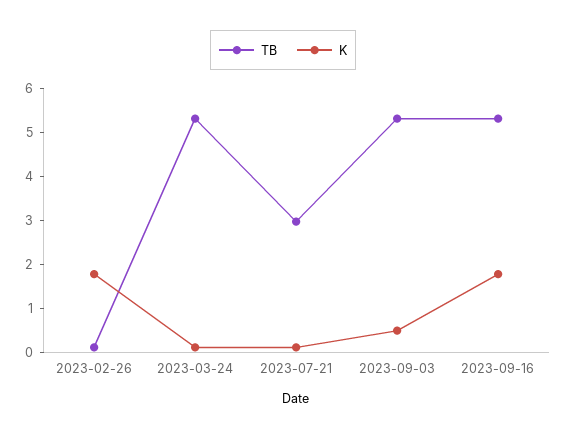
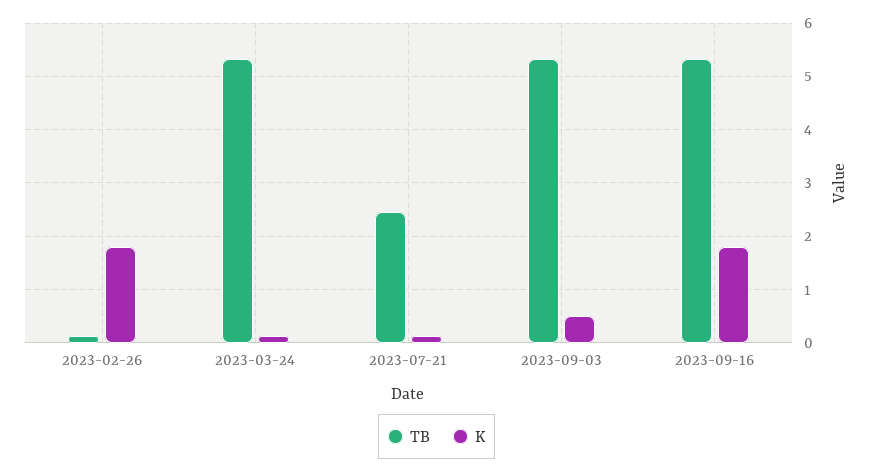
TB, 2023-07-21: 3 -> 2.4

